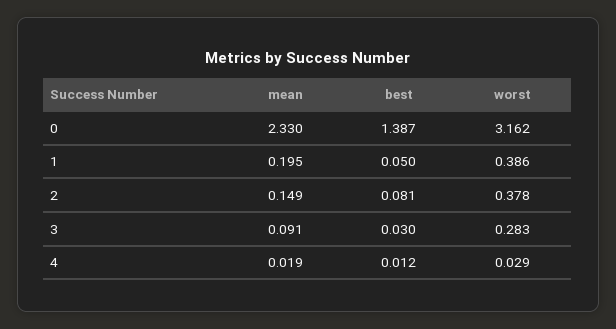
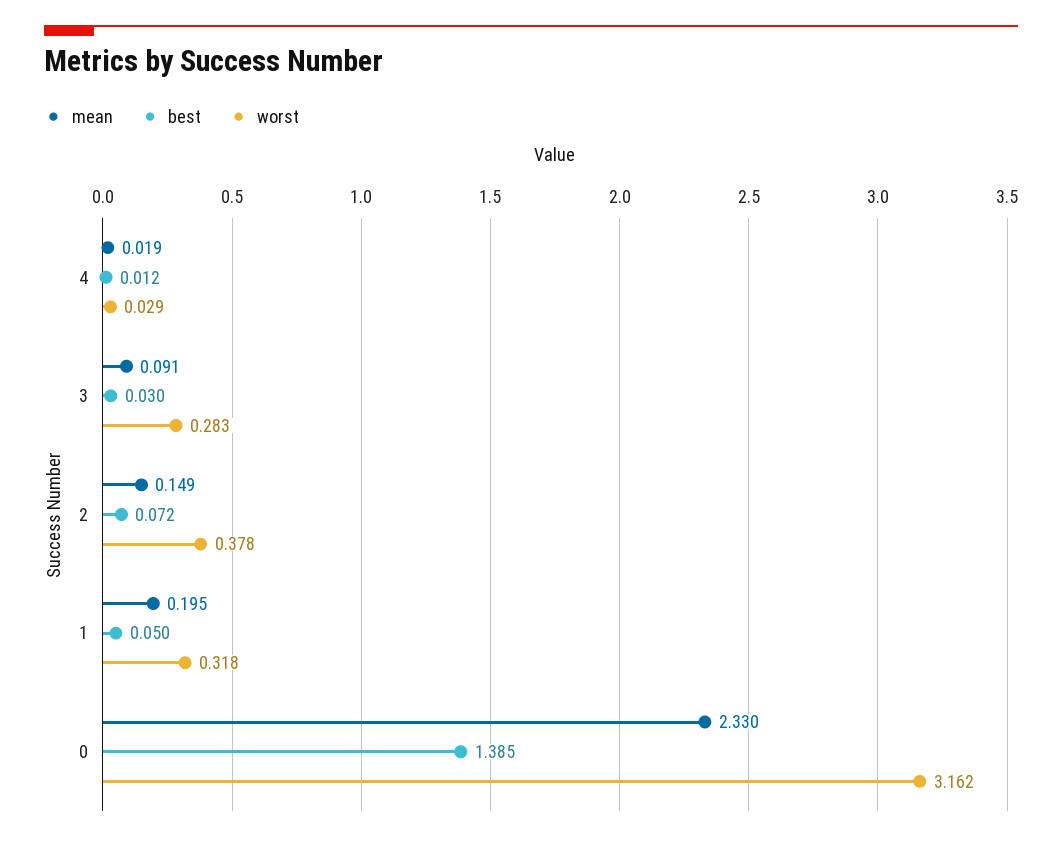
best, 0: 1.387 -> 1.385
worst, 1: 0.386 -> 0.318
best, 2: 0.081 -> 0.072

